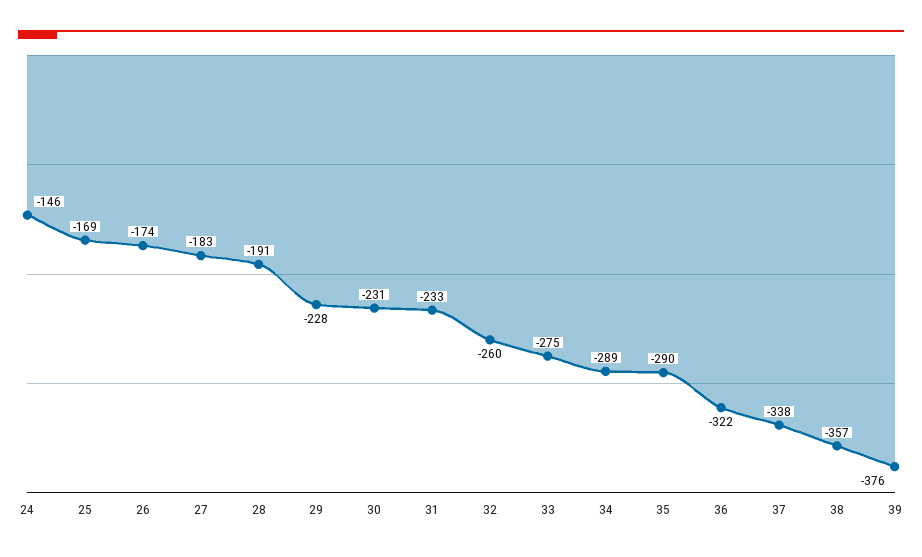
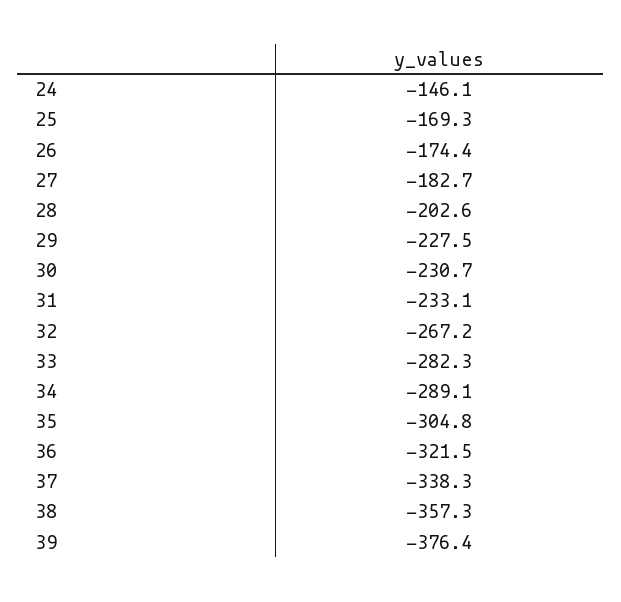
28: -191 -> -202.6
32: -260 -> -267.2
33: -275 -> -282.3
35: -290 -> -304.8

